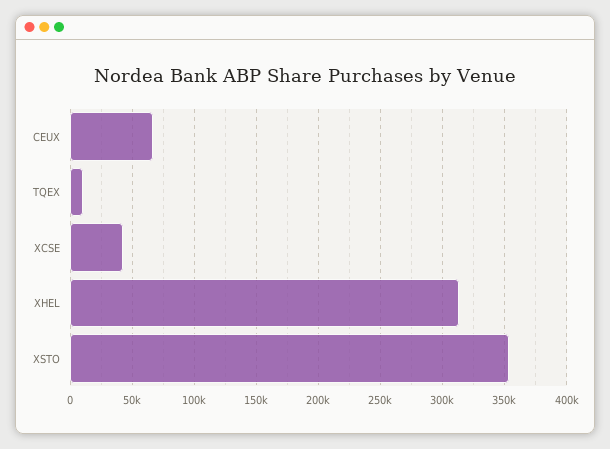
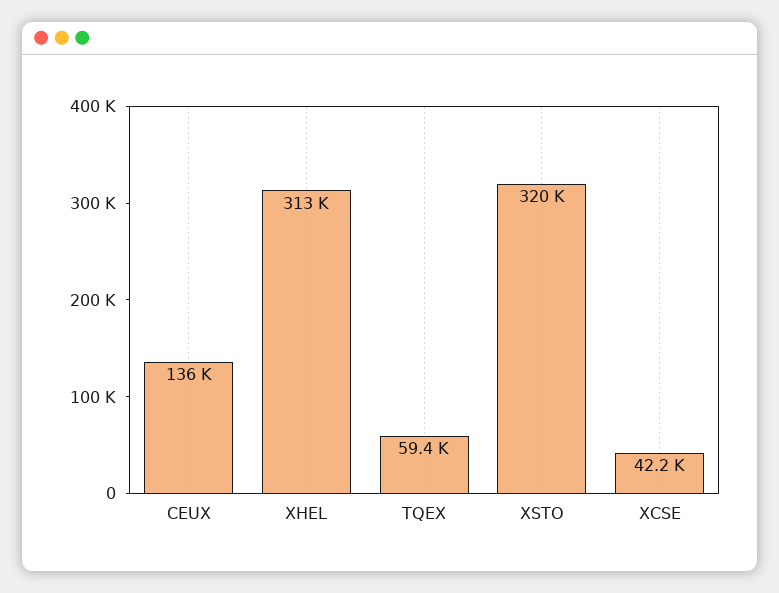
CEUX: 65000 -> 136000
TQEX: 10000 -> 59400
XSTO: 355000 -> 320000

